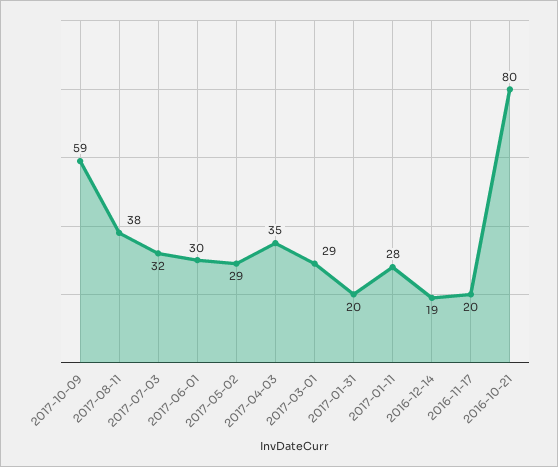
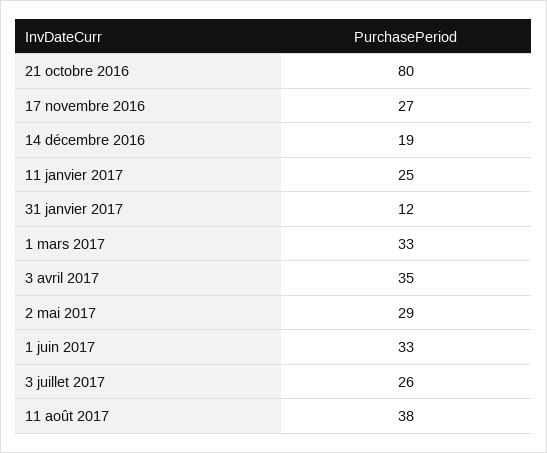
2017-10-09: 59 -> none
2017-07-03: 32 -> 26
2017-06-01: 30 -> 33
2017-03-01: 29 -> 33
2017-01-31: 20 -> 12
2017-01-11: 28 -> 25
2016-11-17: 20 -> 27

